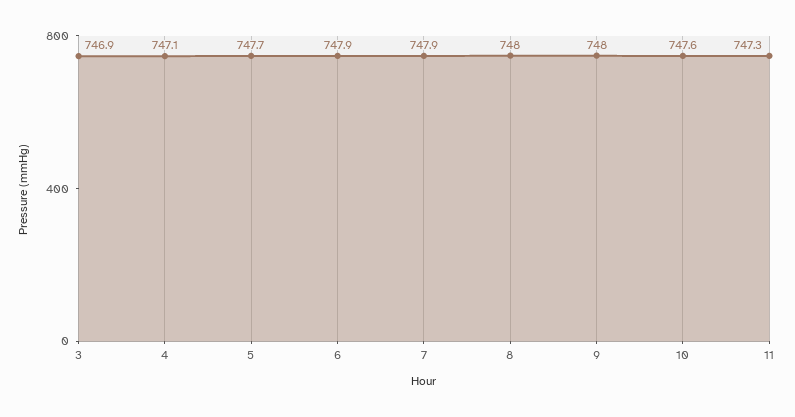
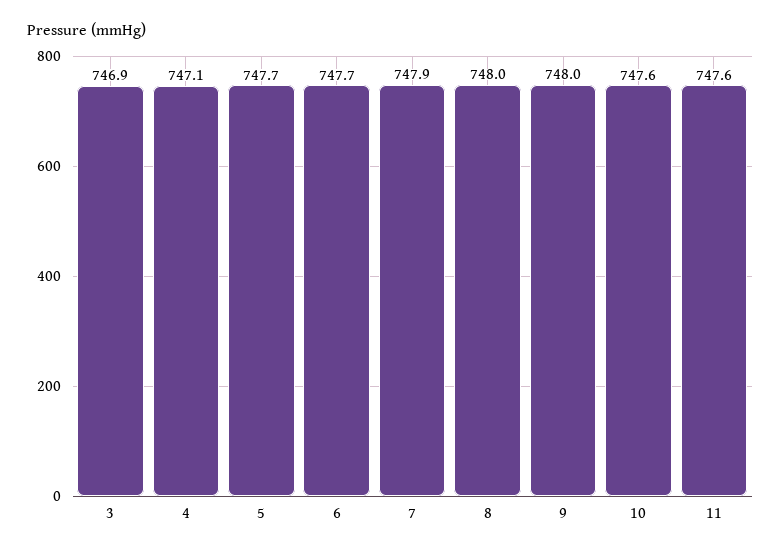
6: 747.9 -> 747.7
11: 747.3 -> 747.6

